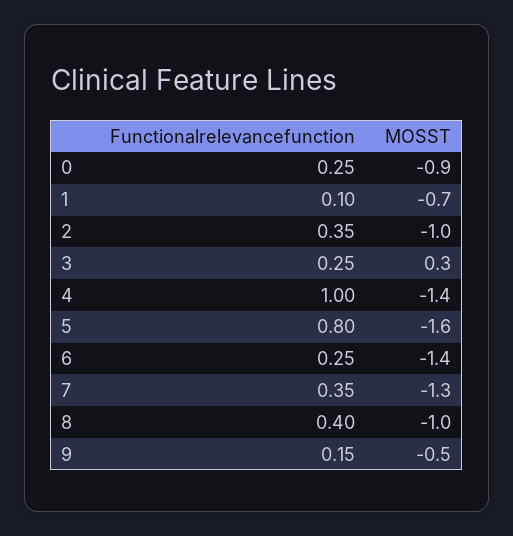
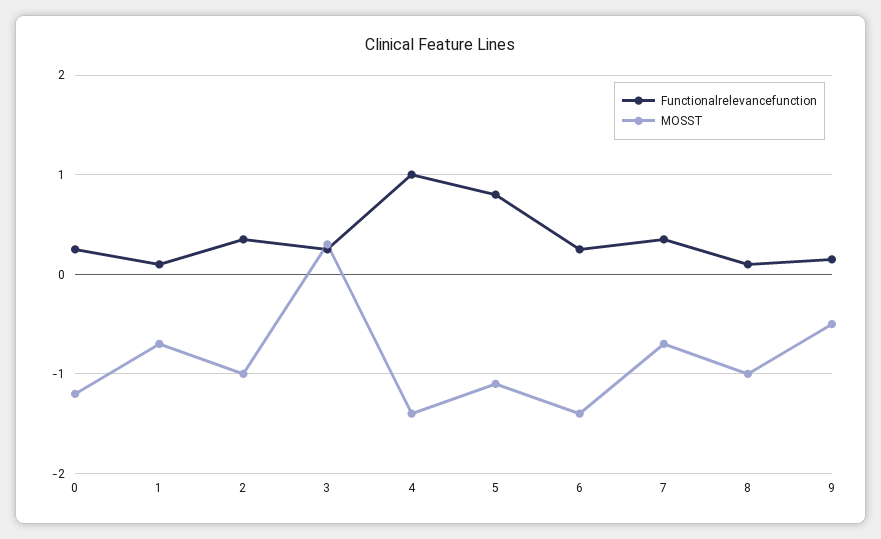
MOSST, 0: -0.9 -> -1.2
MOSST, 5: -1.6 -> -1.1
MOSST, 7: -1.3 -> -0.7
Functionalrelevancefunction, 8: 0.4 -> 0.1

